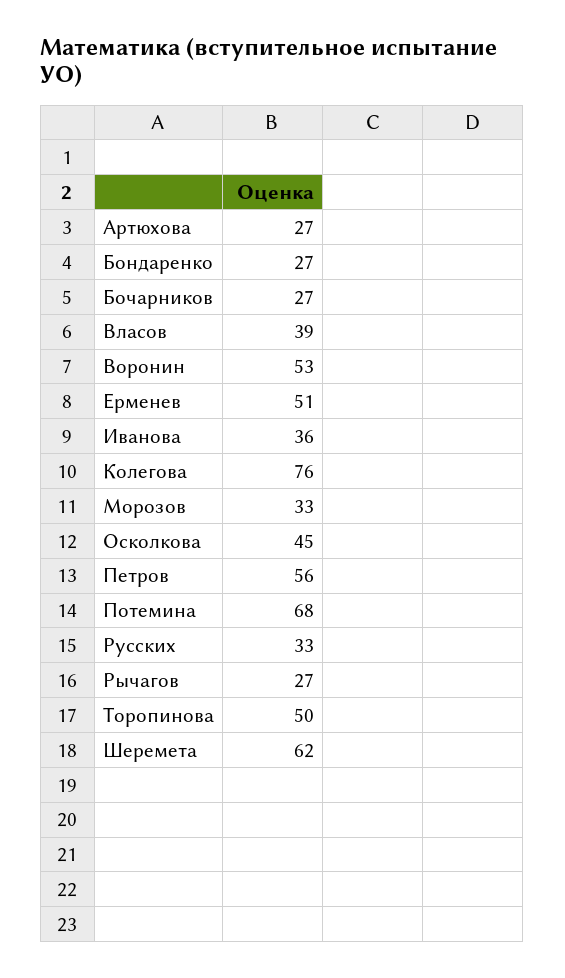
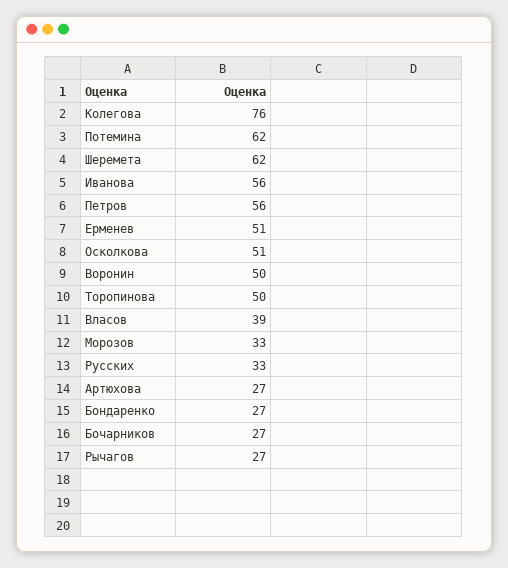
Воронин: 53 -> 50
Иванова: 36 -> 56
Осколкова: 45 -> 51
Потемина: 68 -> 62

